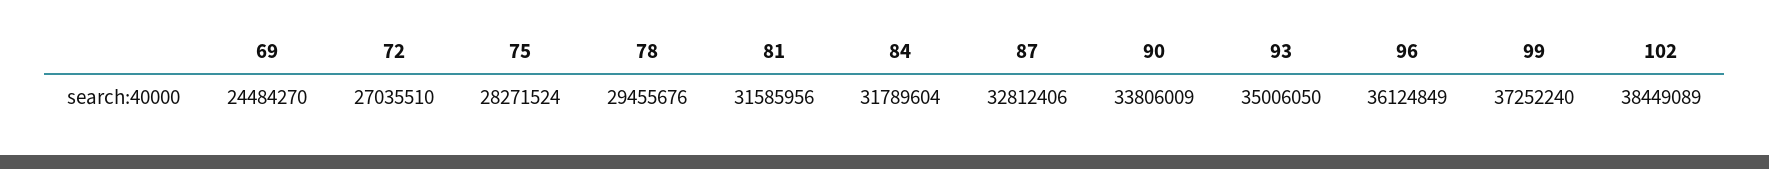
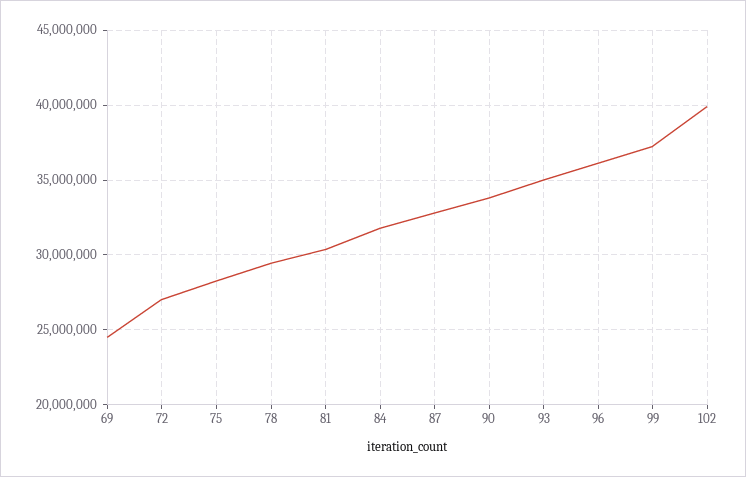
81: 31585956 -> 30500000
102: 38449089 -> 40000000

